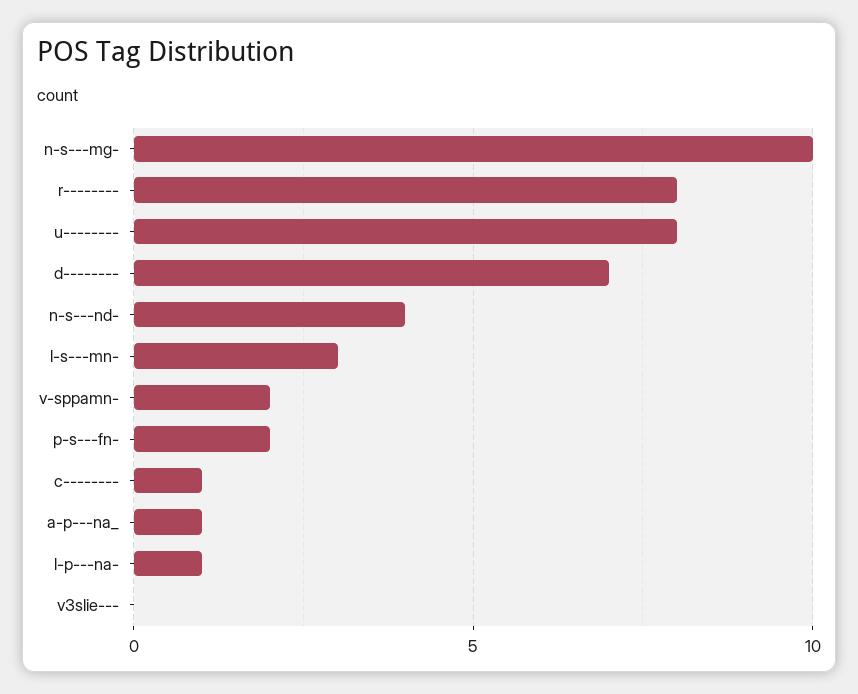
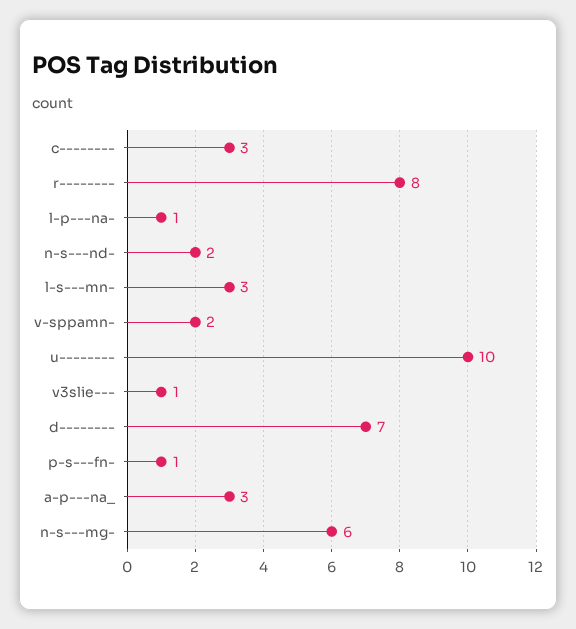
n-s---mg-: 10 -> 6
u--------: 8 -> 10
n-s---nd-: 4 -> 2
p-s---fn-: 2 -> 1
c--------: 1 -> 3
a-p---na_: 1 -> 3
v3slie---: 0 -> 1

